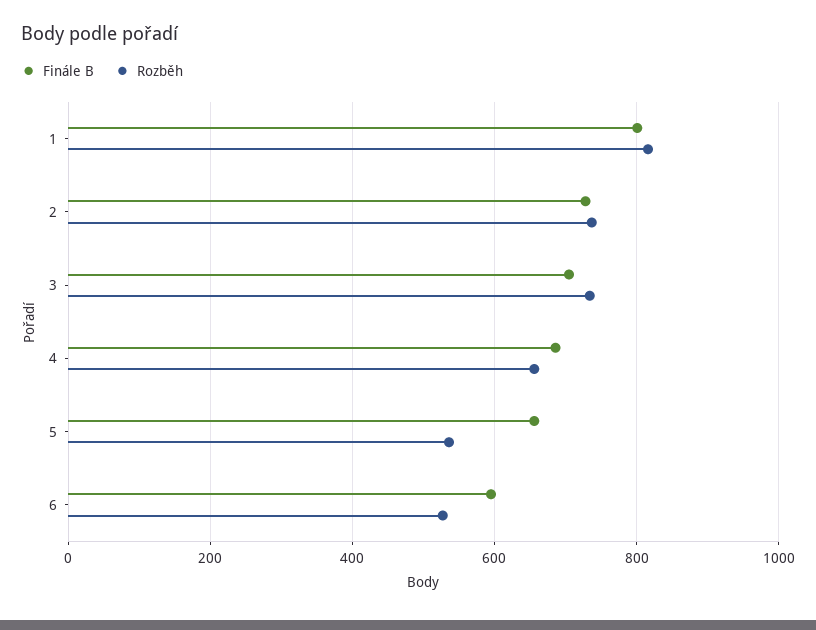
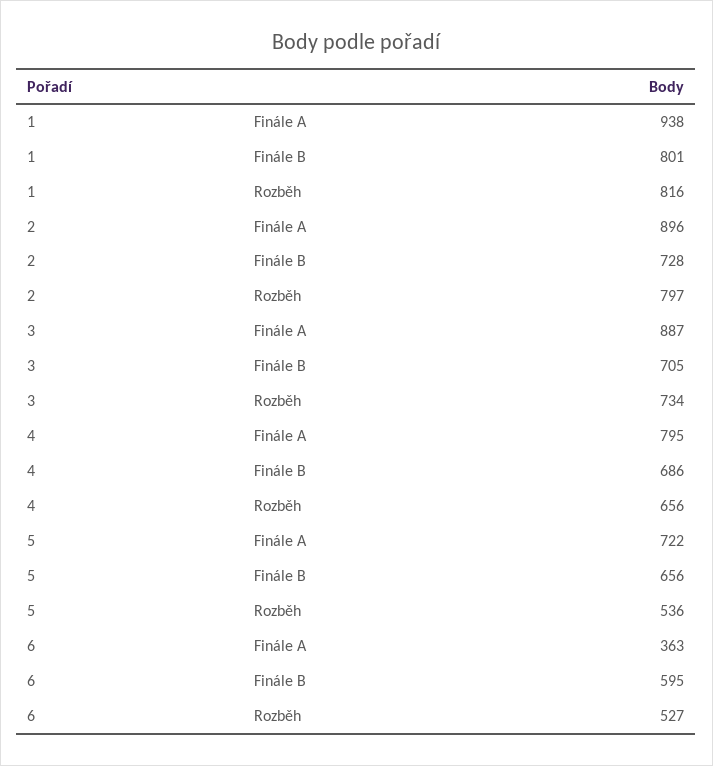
Rozběh, 2: 740 -> 797
Finále A, 1: none -> 938
Finále A, 2: none -> 896
Finále A, 3: none -> 887
Finále A, 4: none -> 795
Finále A, 5: none -> 722
Finále A, 6: none -> 363

